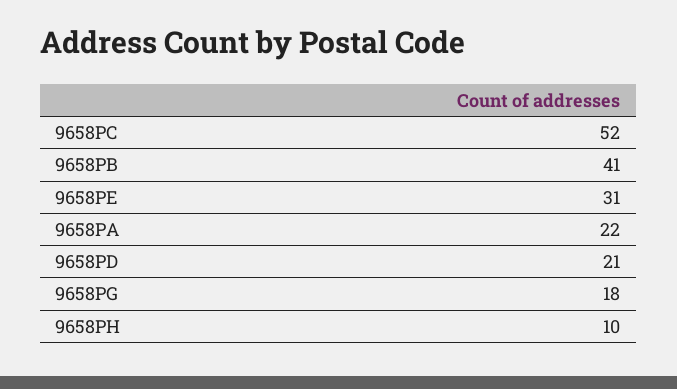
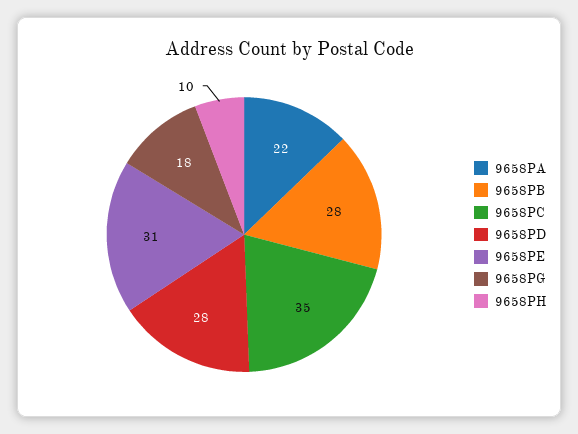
9658PC: 52 -> 35
9658PB: 41 -> 28
9658PD: 21 -> 28

